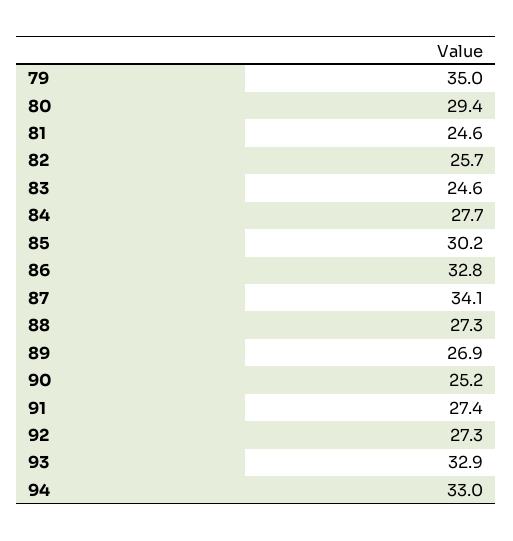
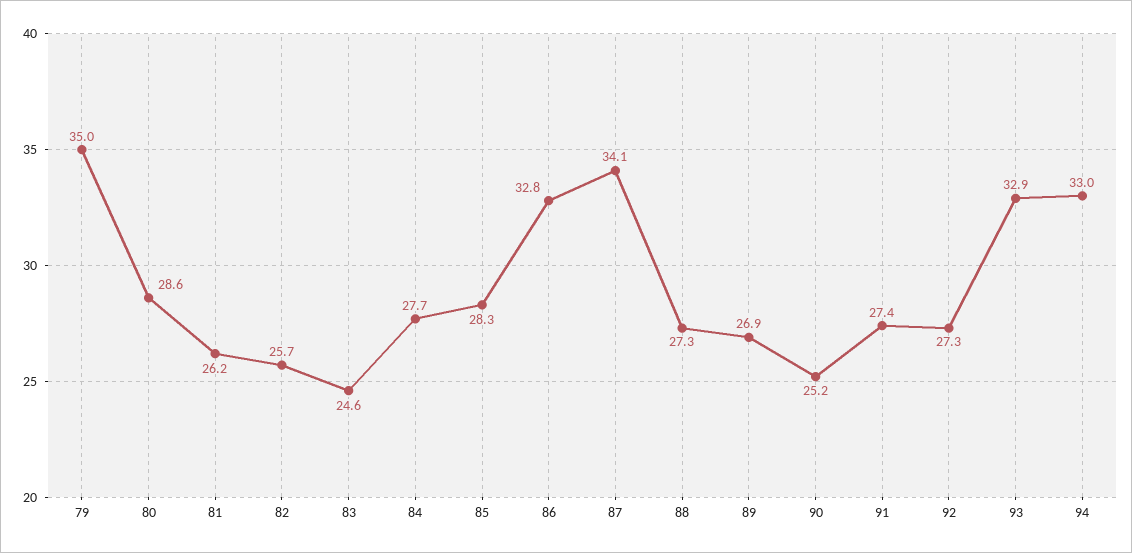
80: 29.4 -> 28.6
81: 24.6 -> 26.2
85: 30.2 -> 28.3

